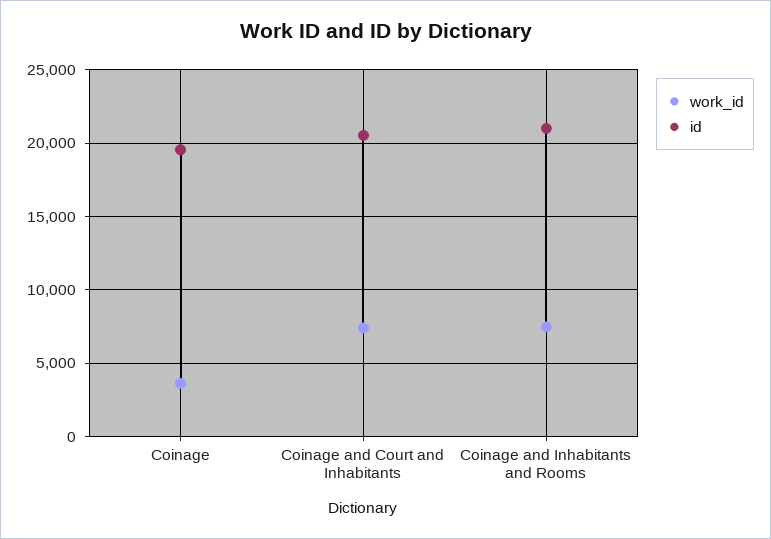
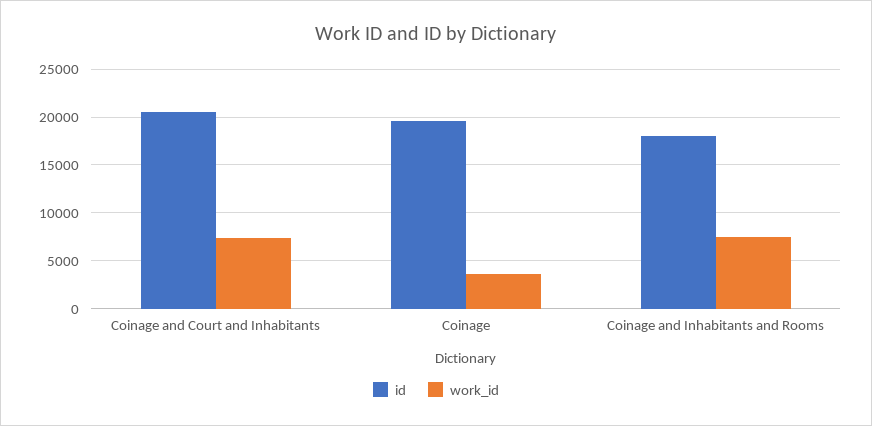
id, Coinage and Inhabitants and Rooms: 21000 -> 18000

